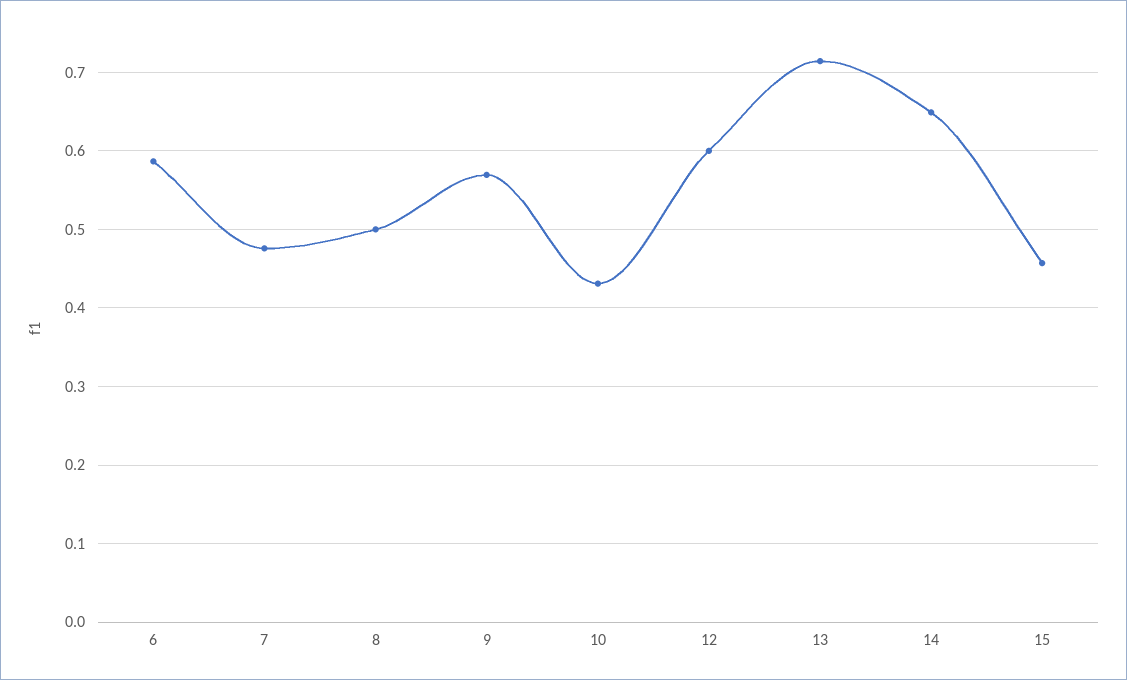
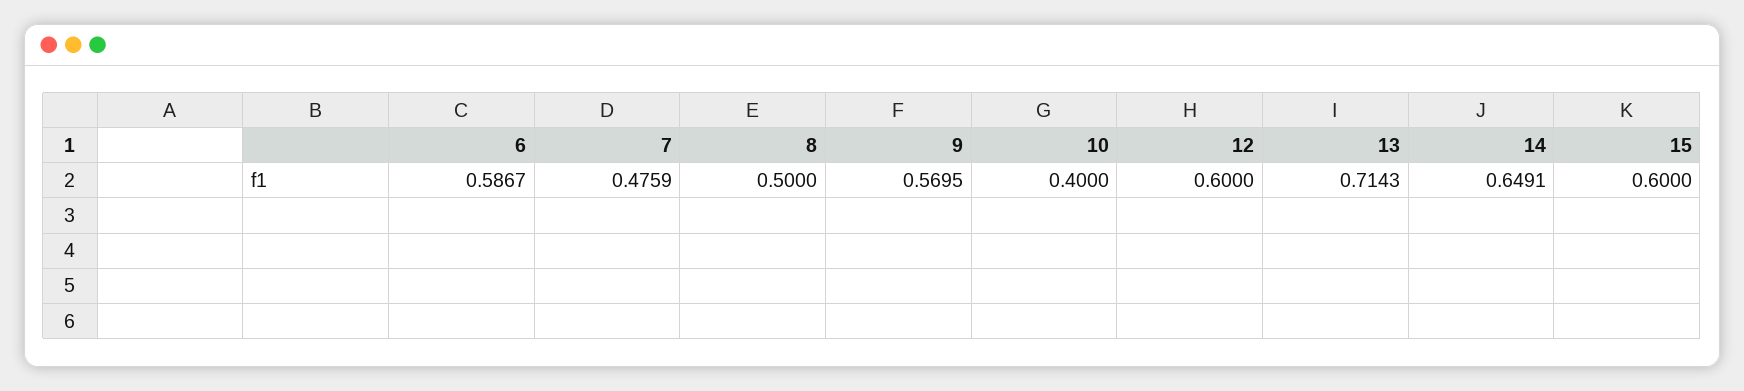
10: 0.43 -> 0.4
15: 0.46 -> 0.6

